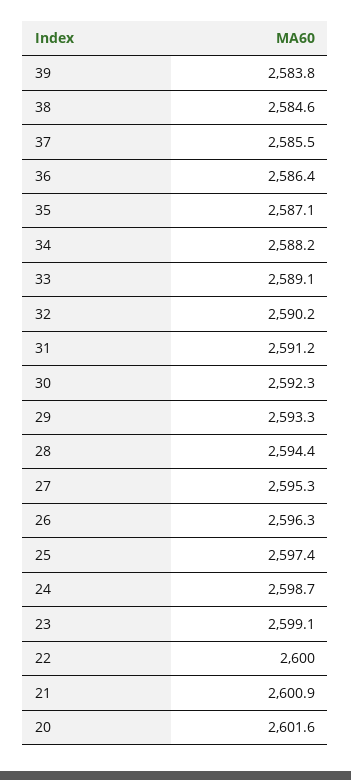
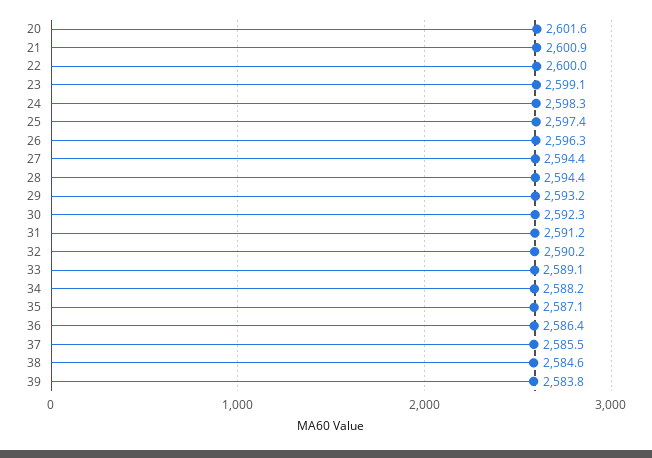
29: 2593.3 -> 2593.2
27: 2595.3 -> 2594.4
24: 2598.7 -> 2598.3

